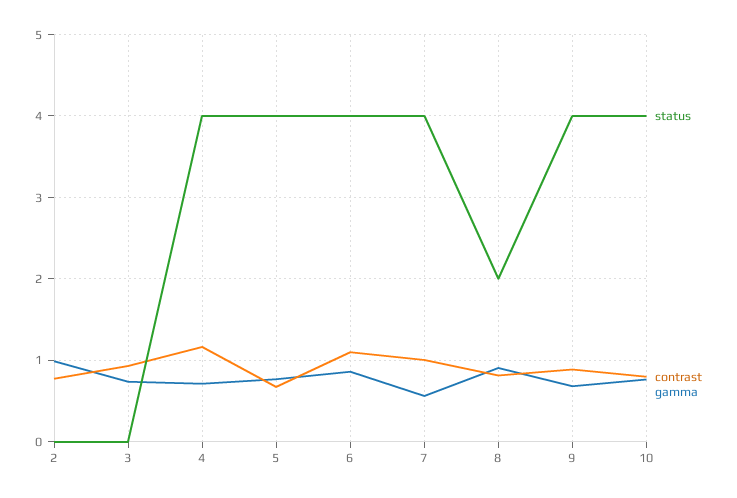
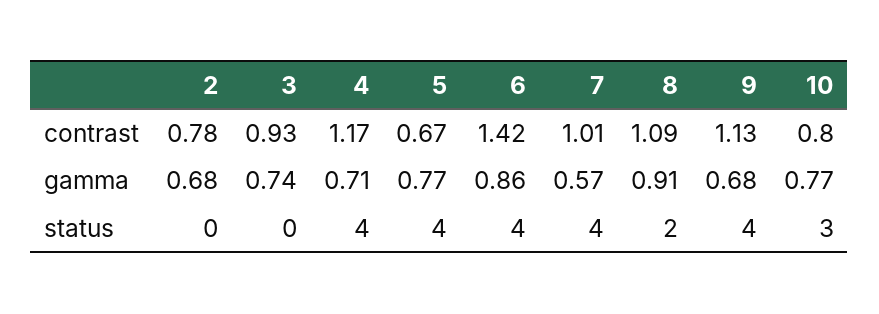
gamma, 2: 1 -> 0.68
contrast, 6: 1.1 -> 1.42
contrast, 8: 0.8 -> 1.09
contrast, 9: 0.9 -> 1.13
status, 10: 4 -> 3

